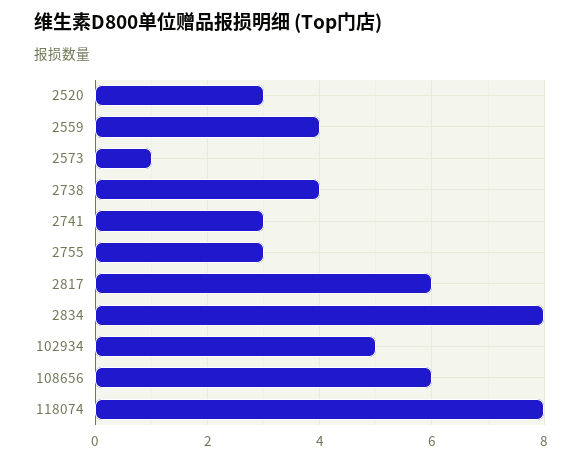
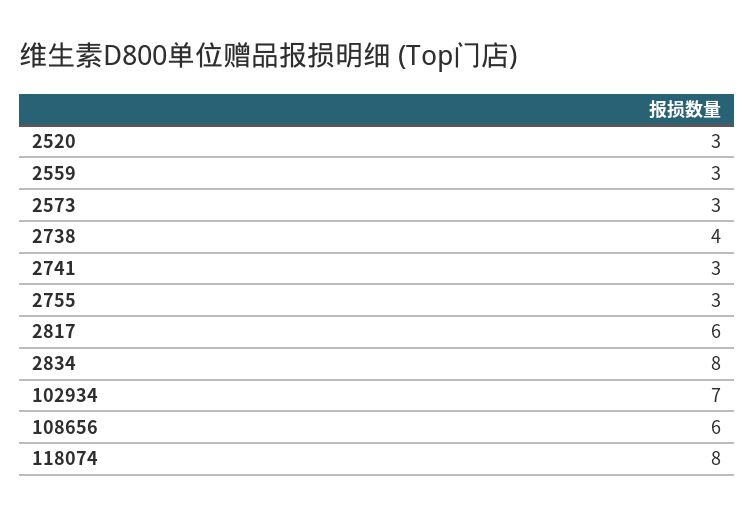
2559: 4 -> 3
2573: 1 -> 3
102934: 5 -> 7

